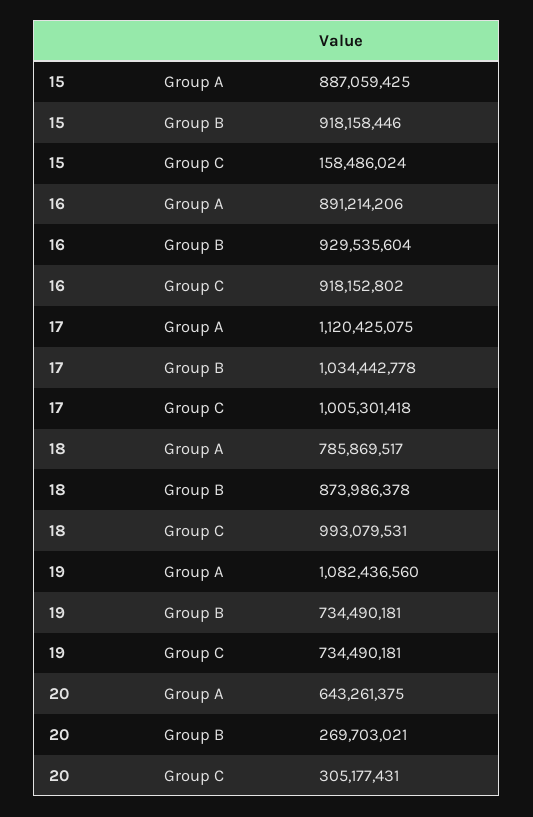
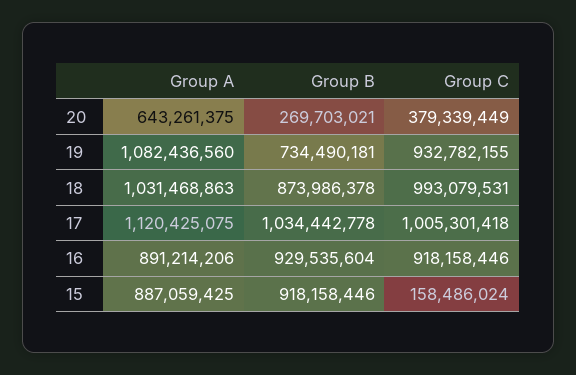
16, Group C: 918152802 -> 918158446
18, Group A: 785869517 -> 1031468863
19, Group C: 734490181 -> 932782155
20, Group C: 305177431 -> 379339449

